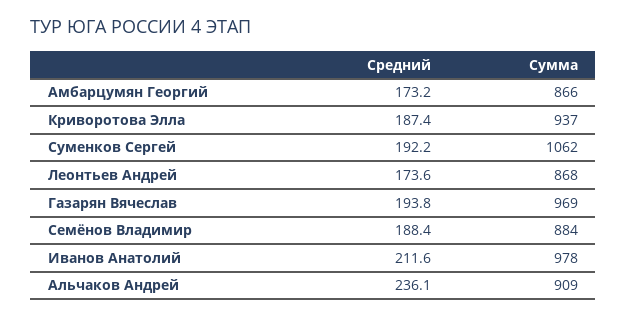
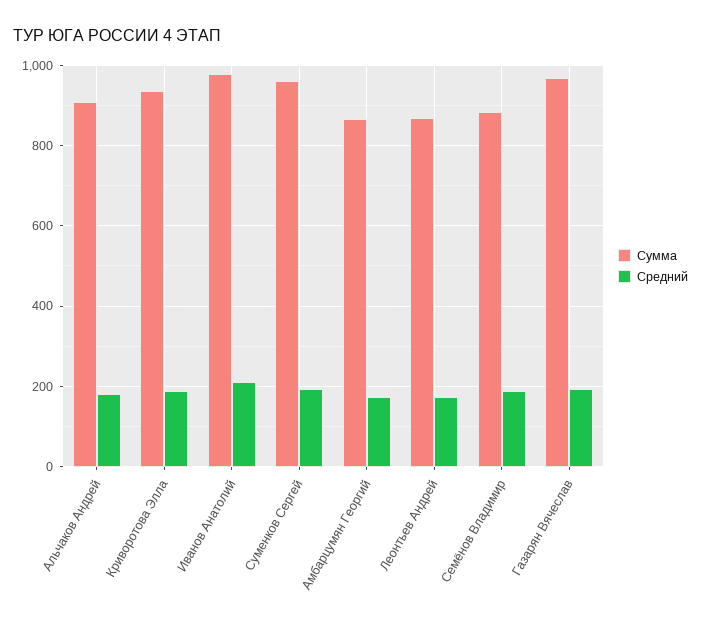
Сумма, Суменков Сергей: 1062 -> 960
Средний, Альчаков Андрей: 236.1 -> 180

